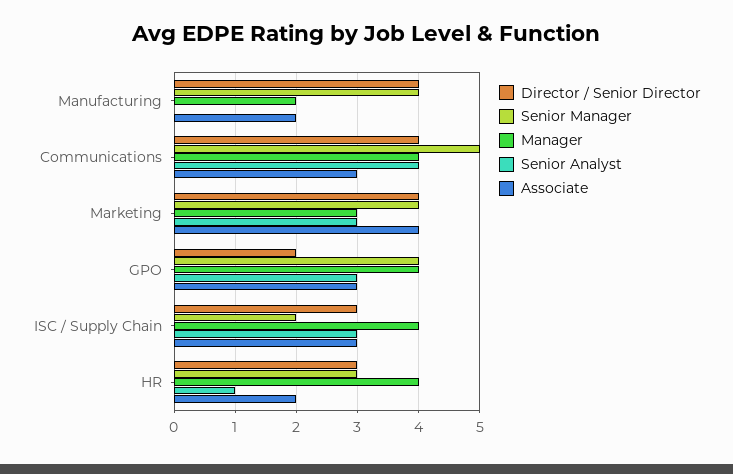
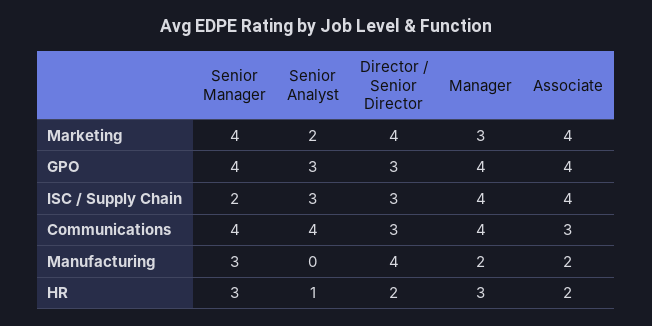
Senior Manager, Manufacturing: 4 -> 3
Director / Senior Director, Communications: 4 -> 3
Senior Manager, Communications: 5 -> 4
Senior Analyst, Marketing: 3 -> 2
Director / Senior Director, GPO: 2 -> 3
Associate, GPO: 3 -> 4
Associate, ISC / Supply Chain: 3 -> 4
Director / Senior Director, HR: 3 -> 2
Manager, HR: 4 -> 3

